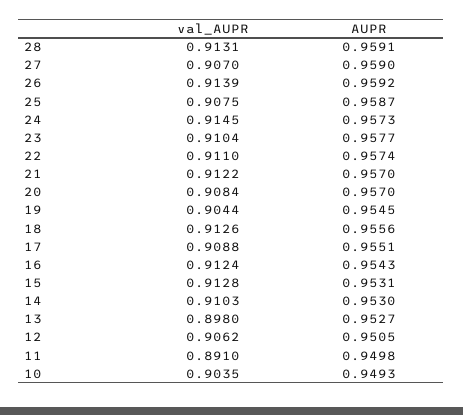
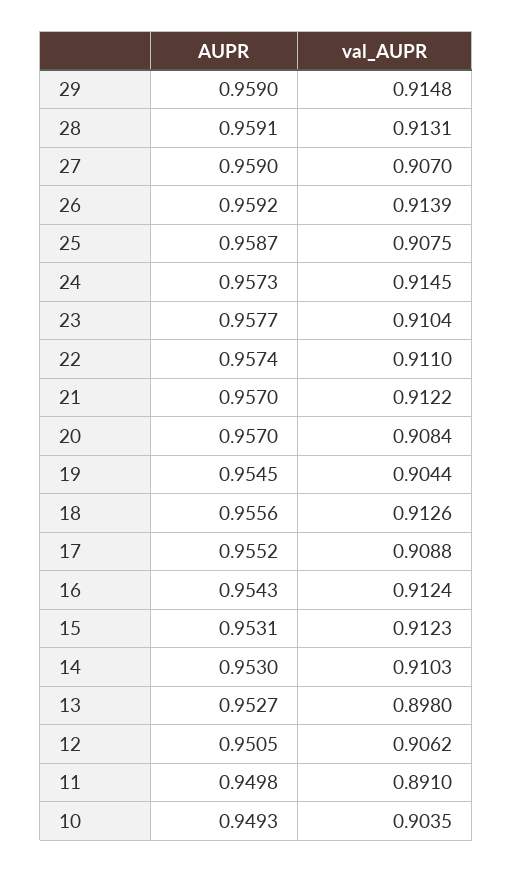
AUPR, 17: 0.9551 -> 0.9552
val_AUPR, 15: 0.9128 -> 0.9123
AUPR, 29: none -> 0.959
val_AUPR, 29: none -> 0.9148

